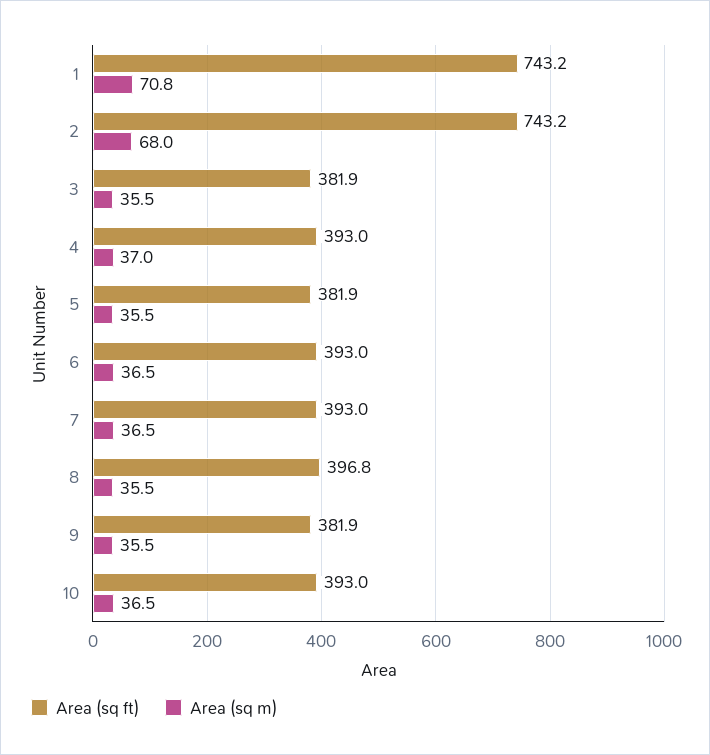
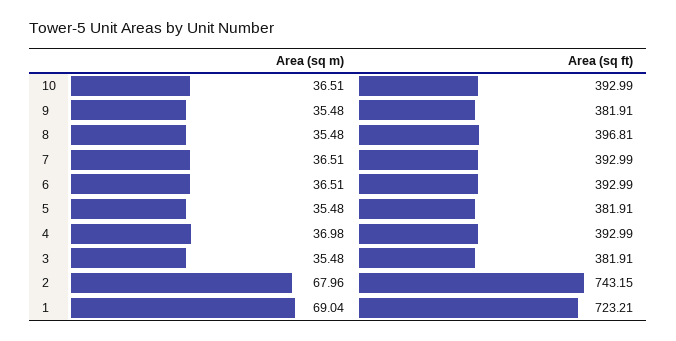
Area (sq ft), 1: 743.2 -> 723.21
Area (sq m), 1: 70.8 -> 69.04

